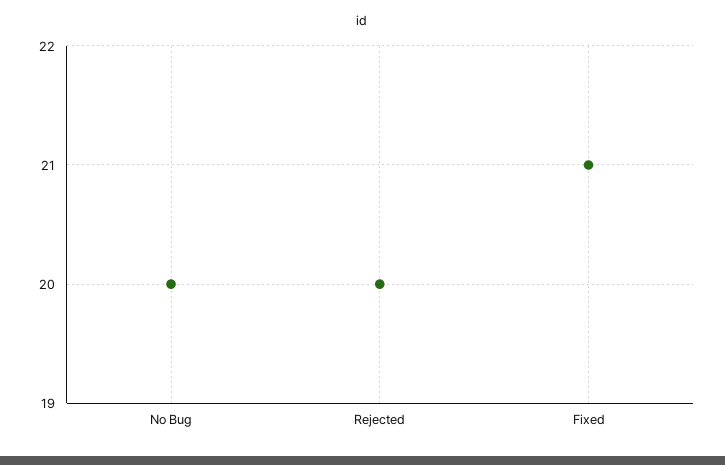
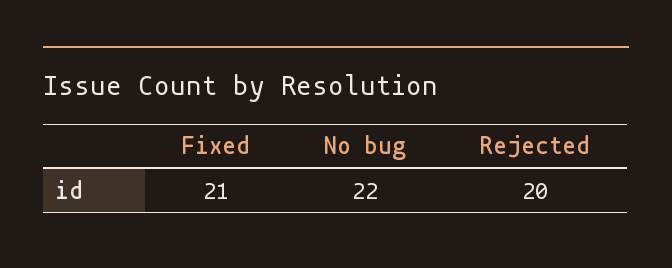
No Bug: 20 -> 22

